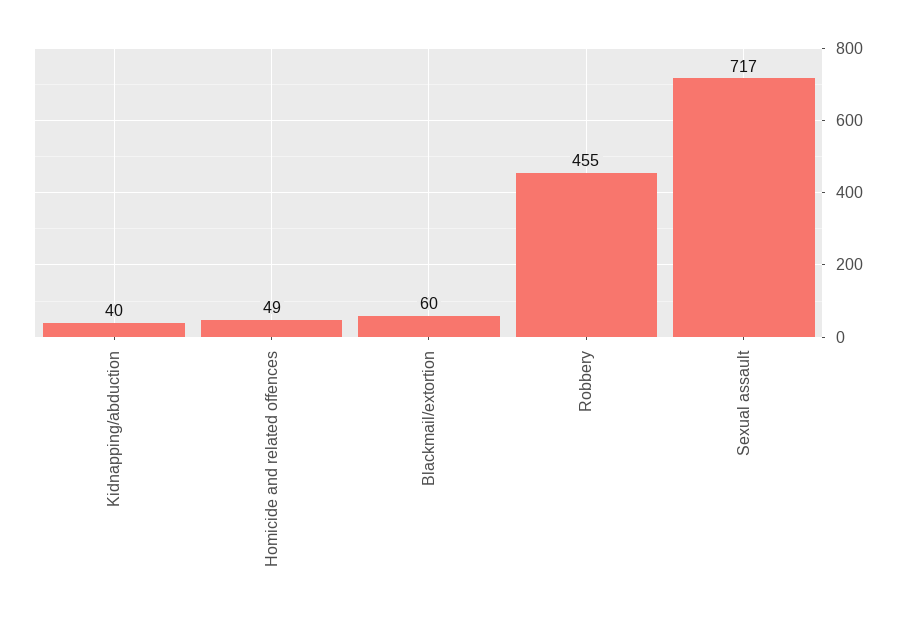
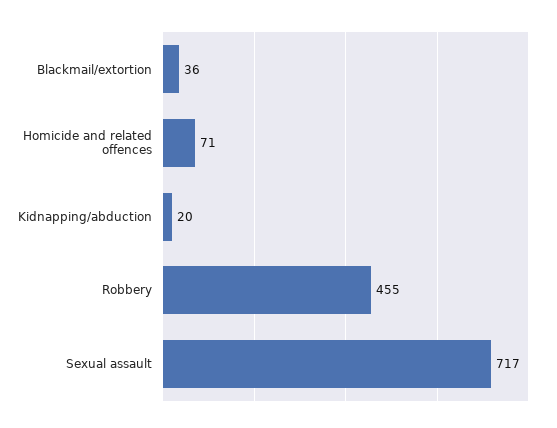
Kidnapping/abduction: 40 -> 20
Homicide and related offences: 49 -> 71
Blackmail/extortion: 60 -> 36

